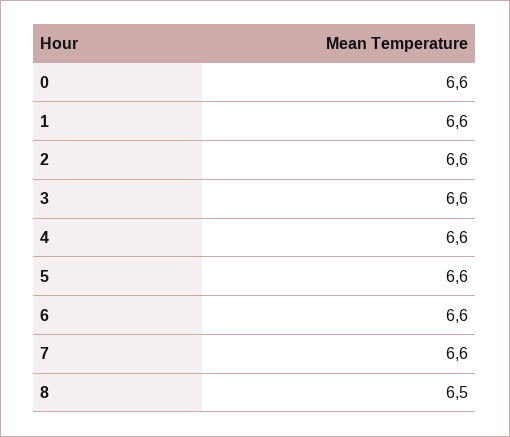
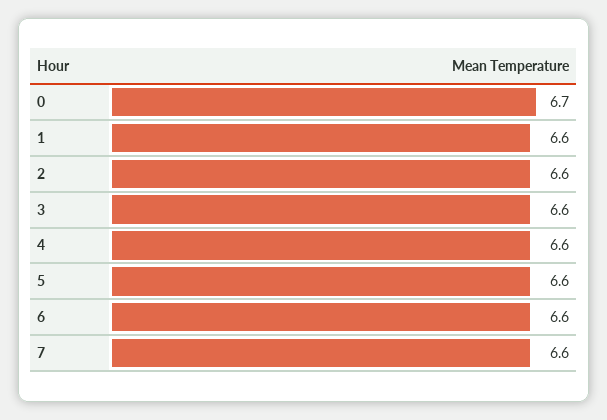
0: 6.6 -> 6.7
8: 6.5 -> none

